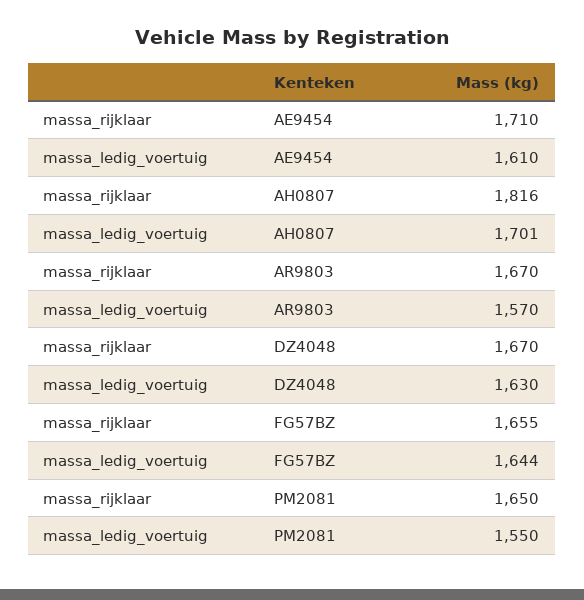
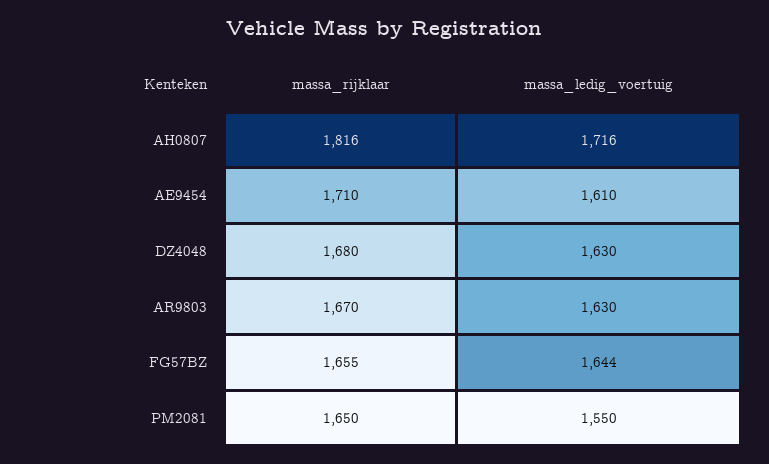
massa_ledig_voertuig, AH0807: 1701 -> 1716
massa_ledig_voertuig, AR9803: 1570 -> 1630
massa_rijklaar, DZ4048: 1670 -> 1680

